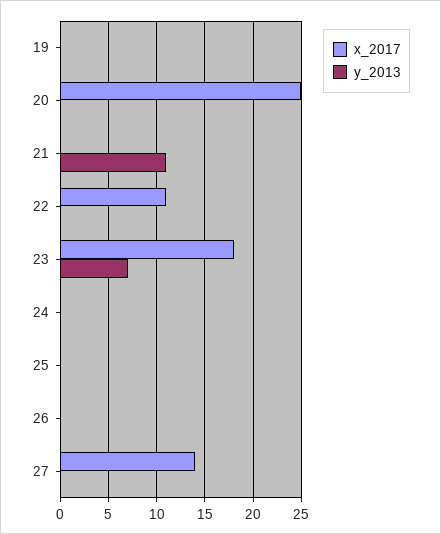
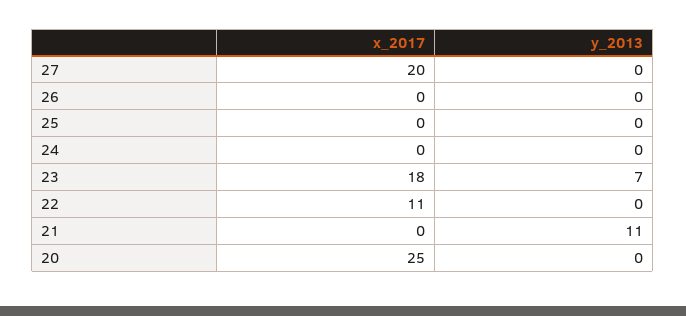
x_2017, 19: 0 -> none
y_2013, 19: 0 -> none
x_2017, 27: 14 -> 20

